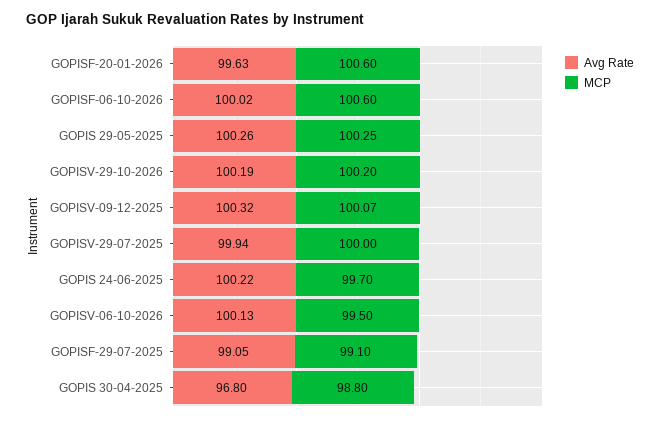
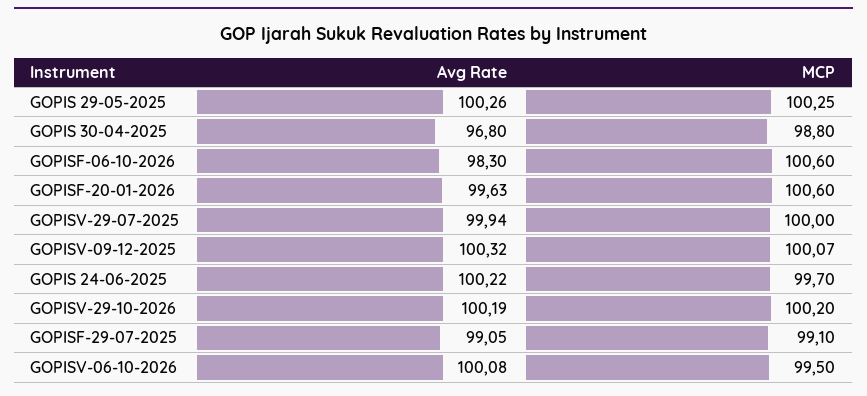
Avg Rate, GOPISF-06-10-2026: 100.02 -> 98.3
Avg Rate, GOPISV-06-10-2026: 100.13 -> 100.08

